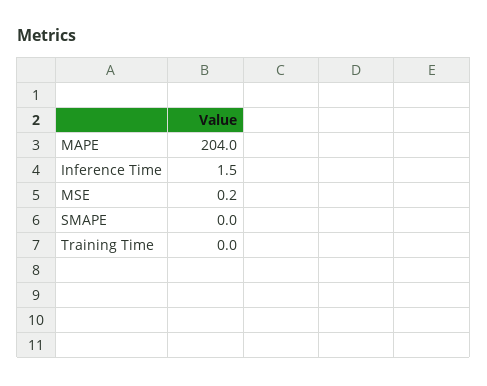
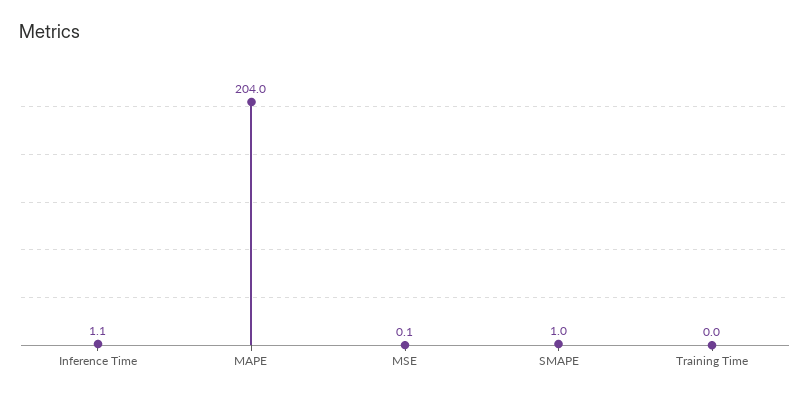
Inference Time: 1.5 -> 1.1
MSE: 0.2 -> 0.1
SMAPE: 0 -> 1

